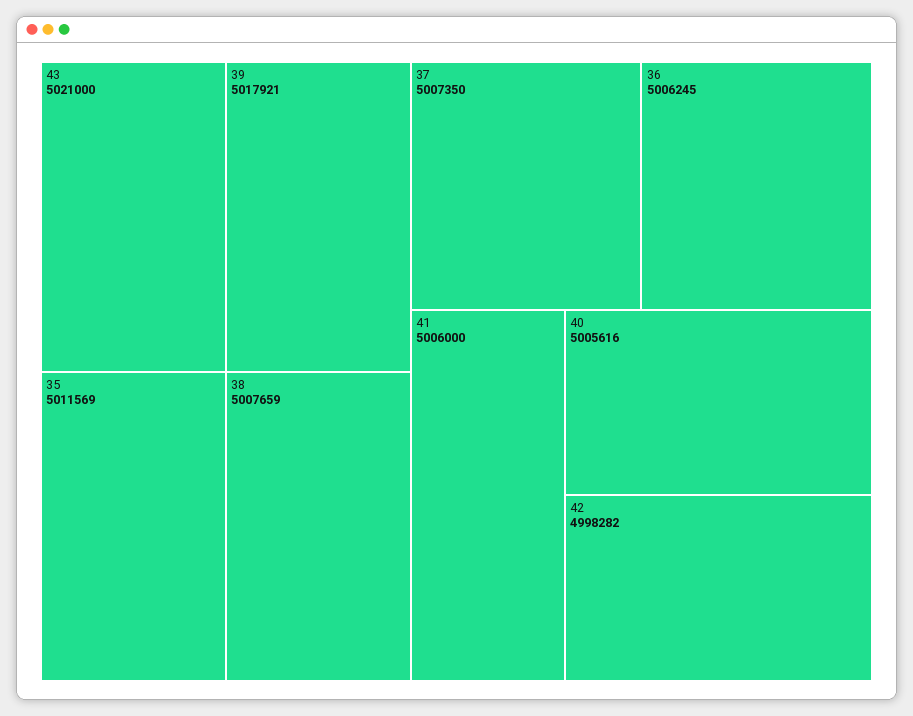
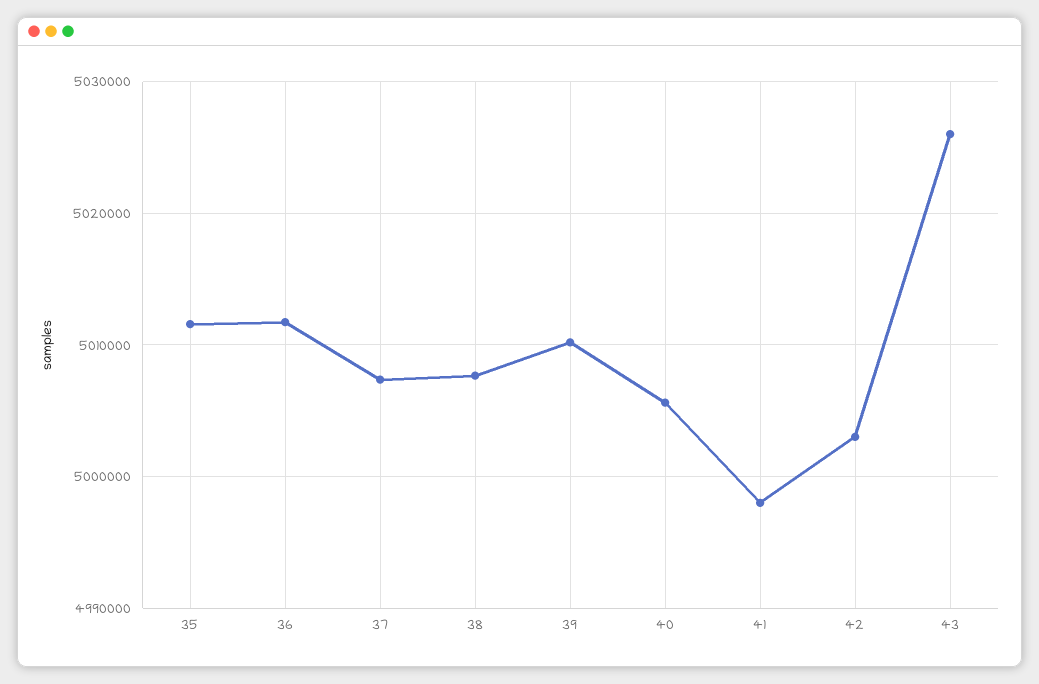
43: 5021000 -> 5026000
39: 5017921 -> 5010000
36: 5006245 -> 5012000
41: 5006000 -> 4998000
42: 4998282 -> 5003000

